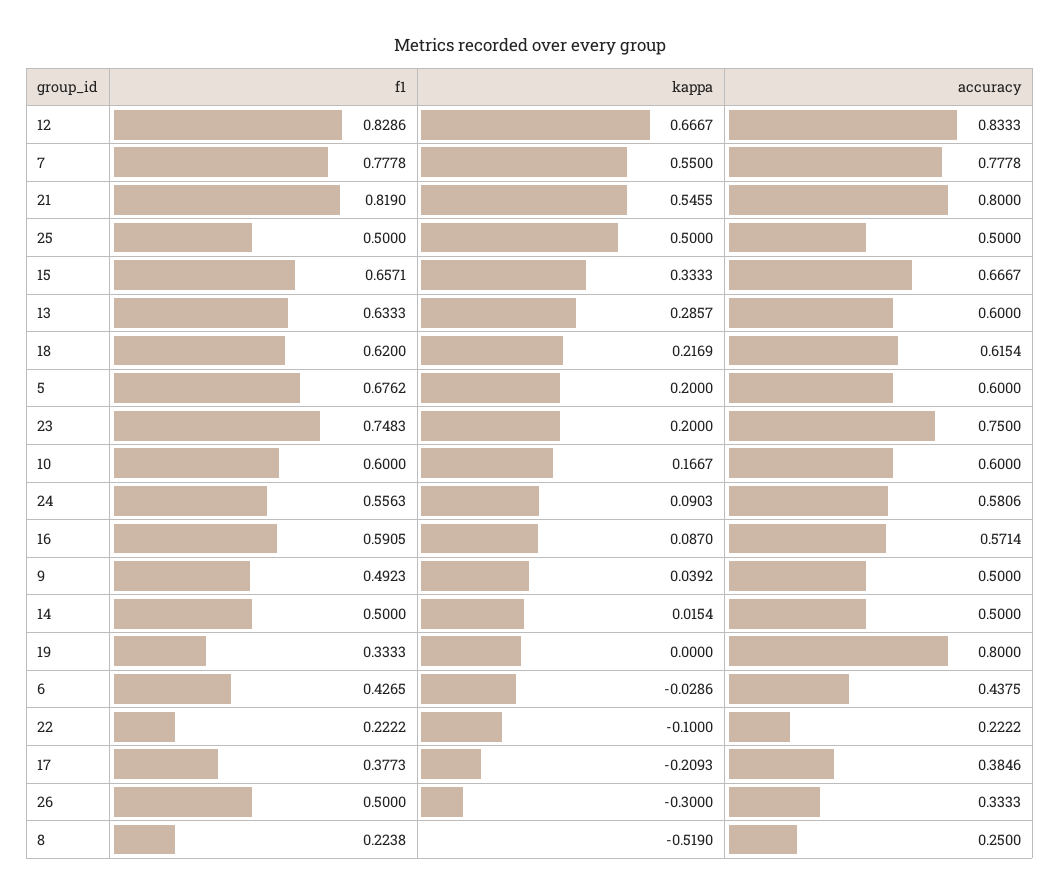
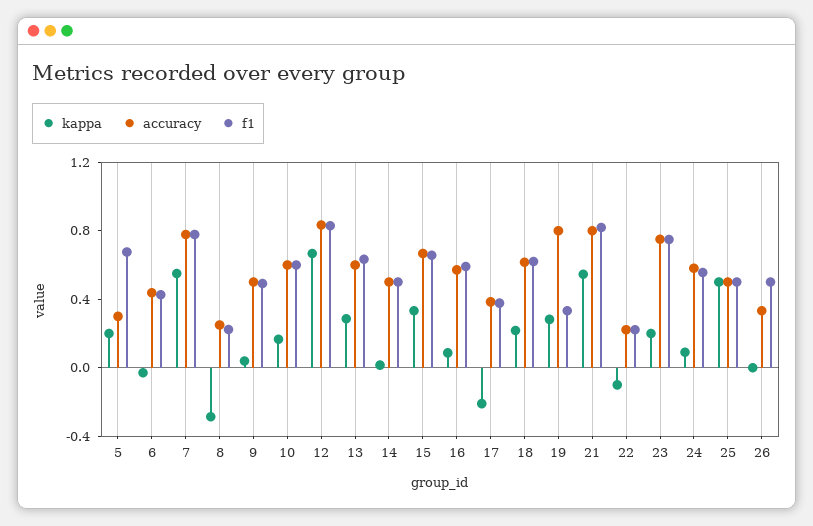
accuracy, 5: 0.6 -> 0.3
kappa, 19: 0 -> 0.3
kappa, 26: -0.3 -> 0
kappa, 8: -0.519 -> -0.3

